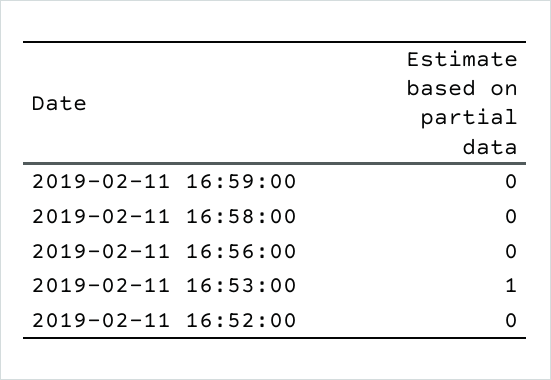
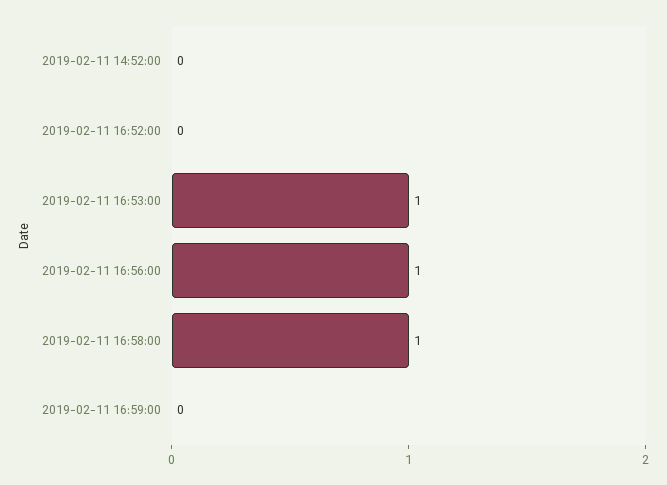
2019-02-11 16:58:00: 0 -> 1
2019-02-11 16:56:00: 0 -> 1
2019-02-11 14:52:00: none -> 0

